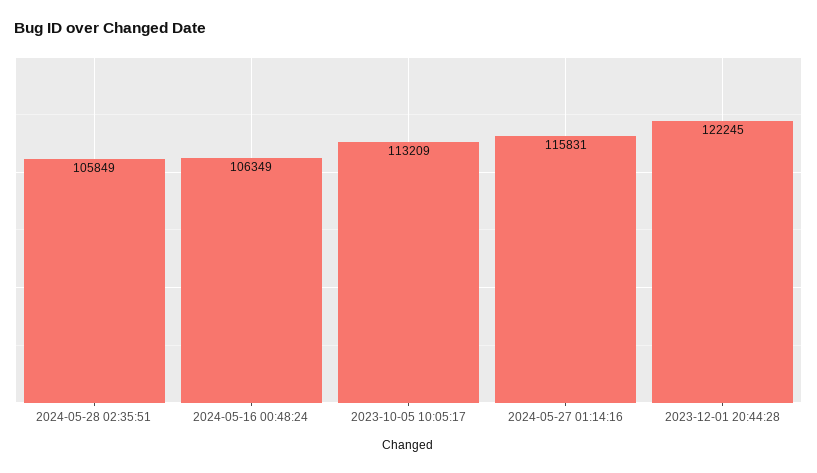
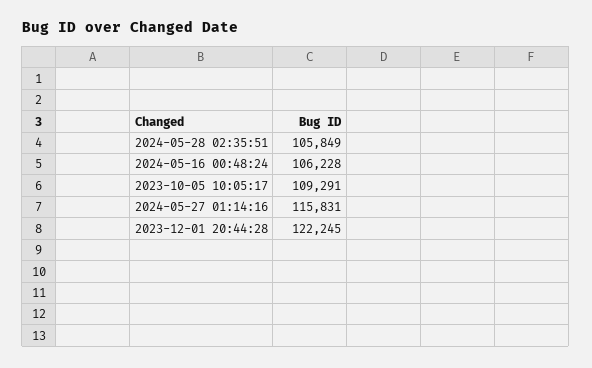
2024-05-16 00:48:24: 106349 -> 106228
2023-10-05 10:05:17: 113209 -> 109291

